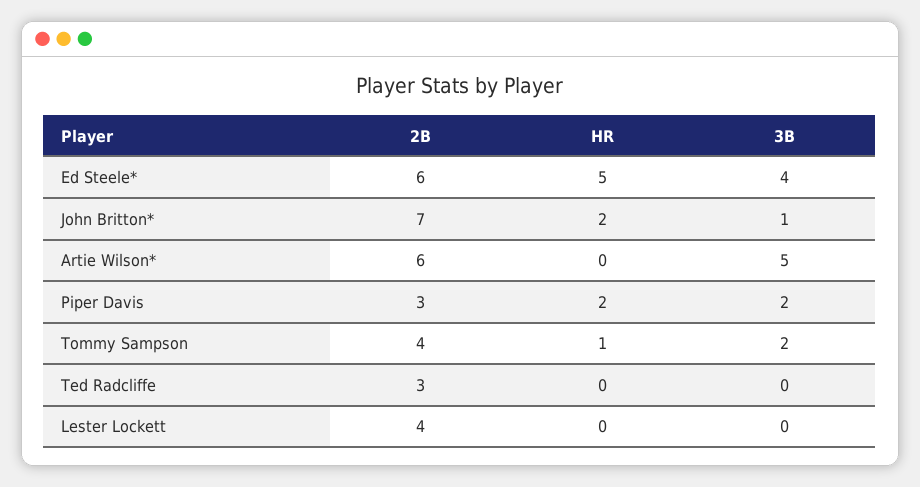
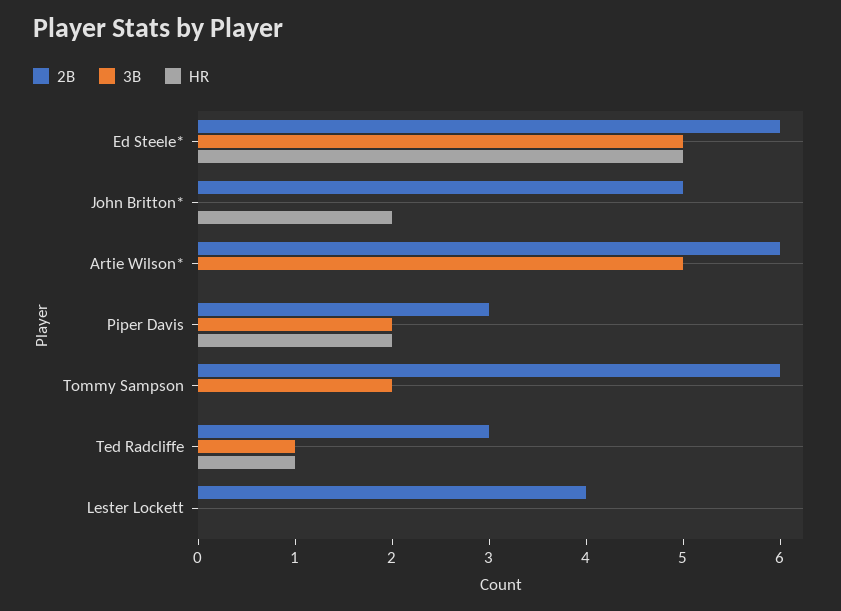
3B, Ed Steele*: 4 -> 5
2B, John Britton*: 7 -> 5
3B, John Britton*: 1 -> 0
2B, Tommy Sampson: 4 -> 6
HR, Tommy Sampson: 1 -> 0
HR, Ted Radcliffe: 0 -> 1
3B, Ted Radcliffe: 0 -> 1

